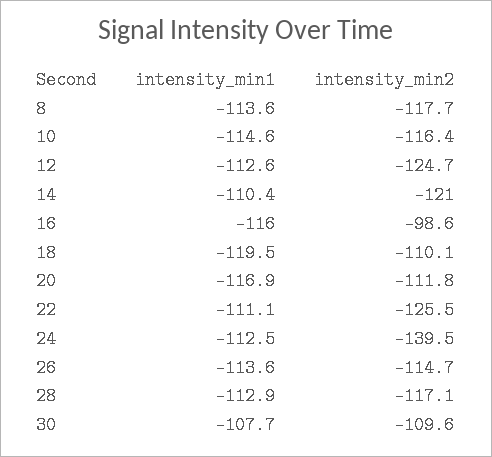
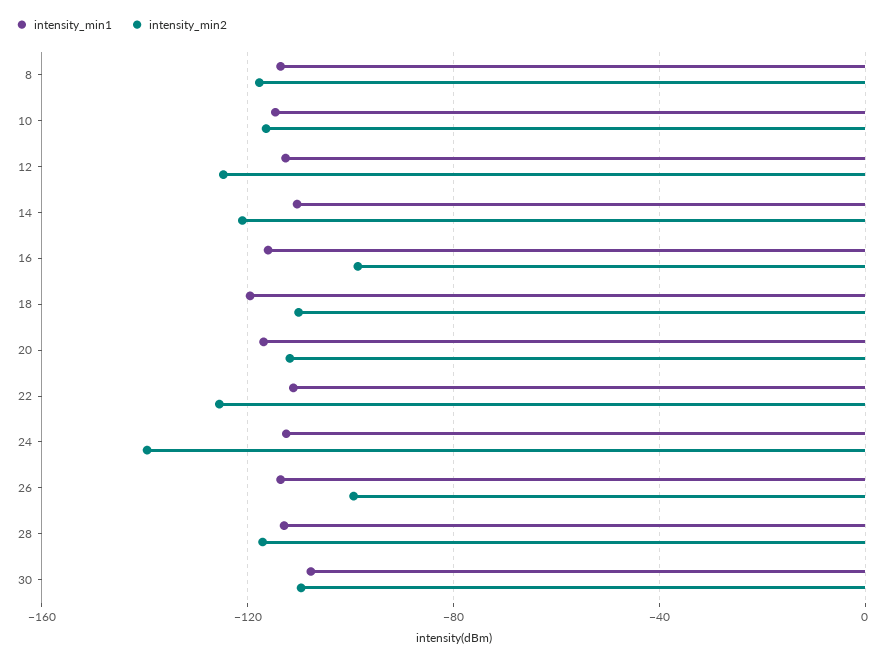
intensity_min2, 26: -114.7 -> -100

